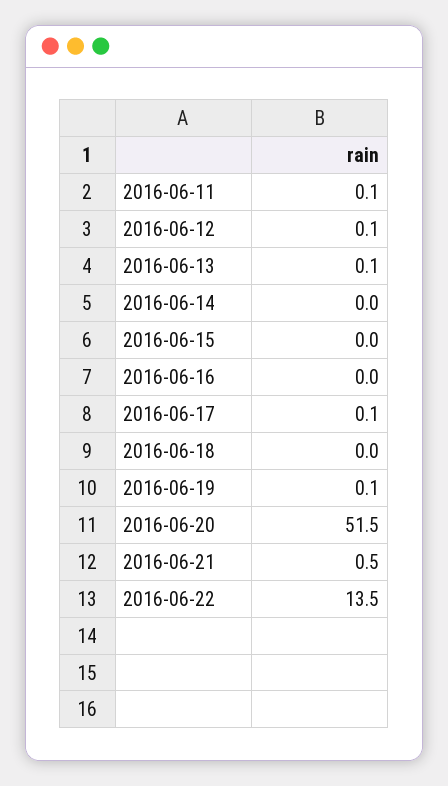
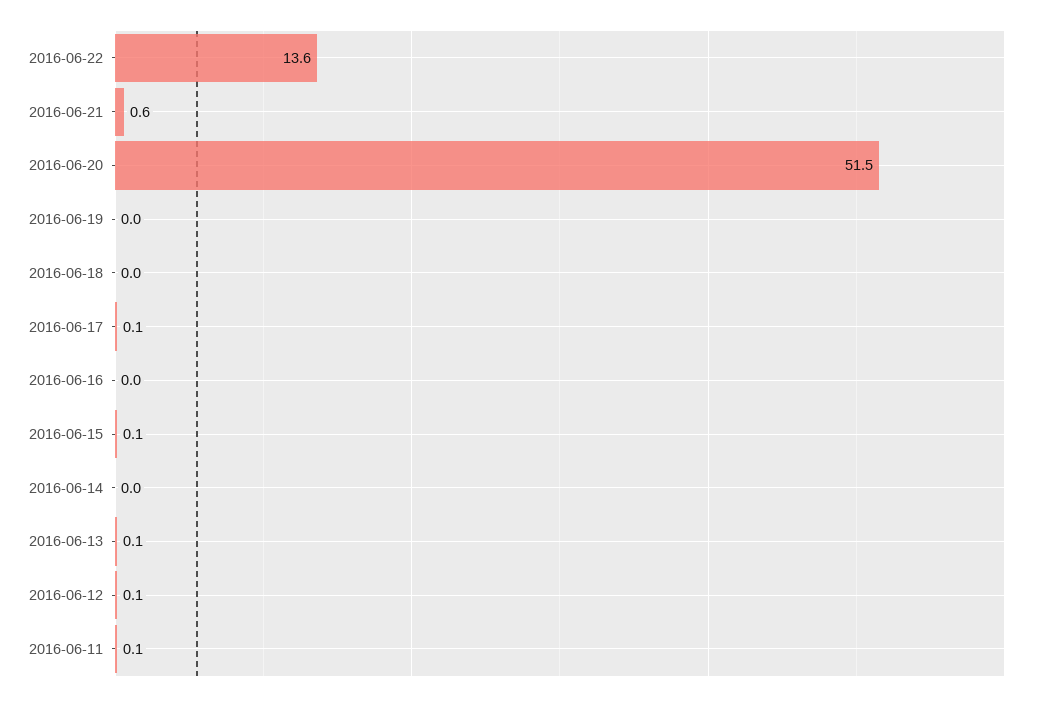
2016-06-15: 0 -> 0.1
2016-06-19: 0.1 -> 0
2016-06-21: 0.5 -> 0.6
2016-06-22: 13.5 -> 13.6

